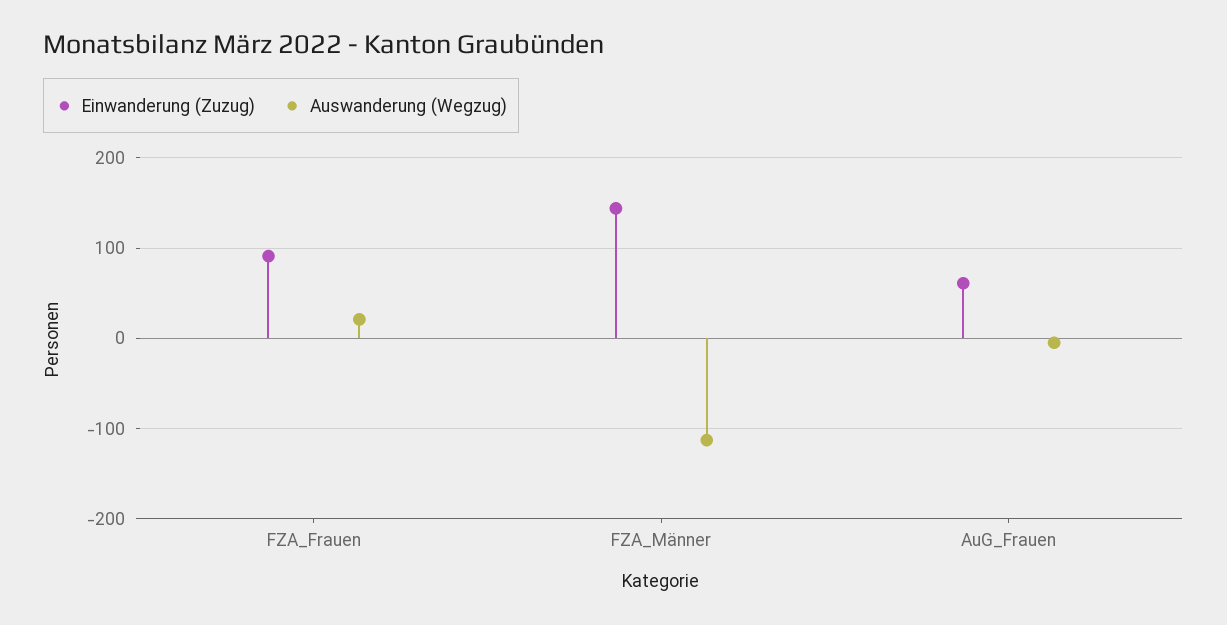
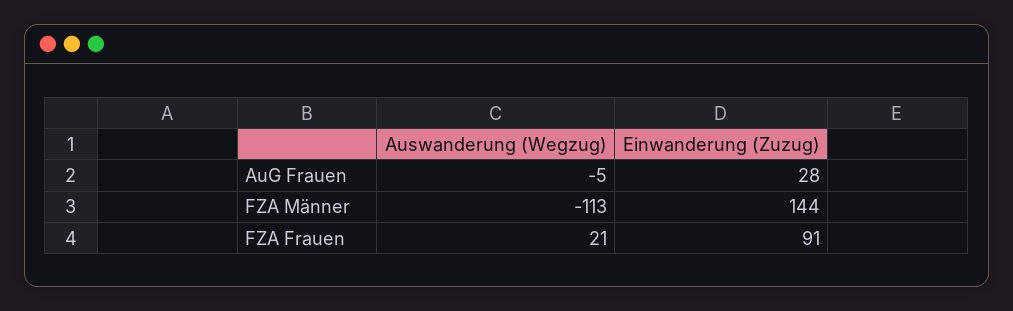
Einwanderung (Zuzug), AuG_Frauen: 60 -> 28

